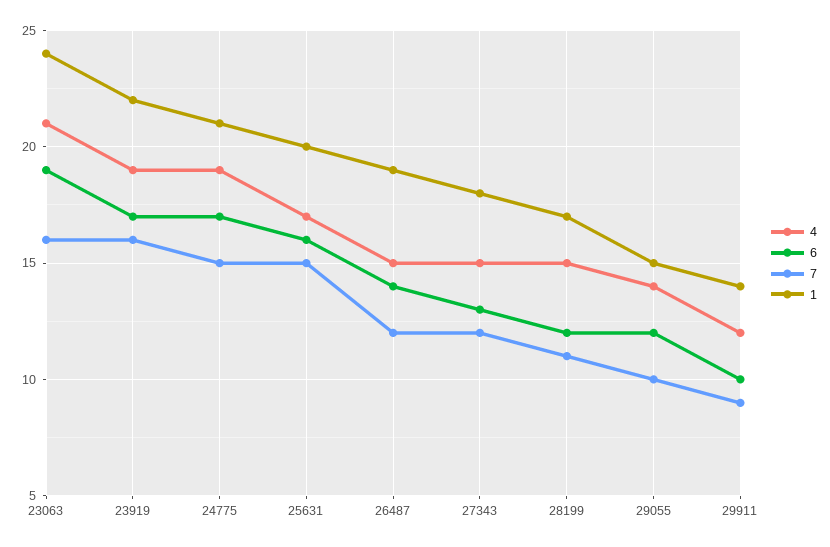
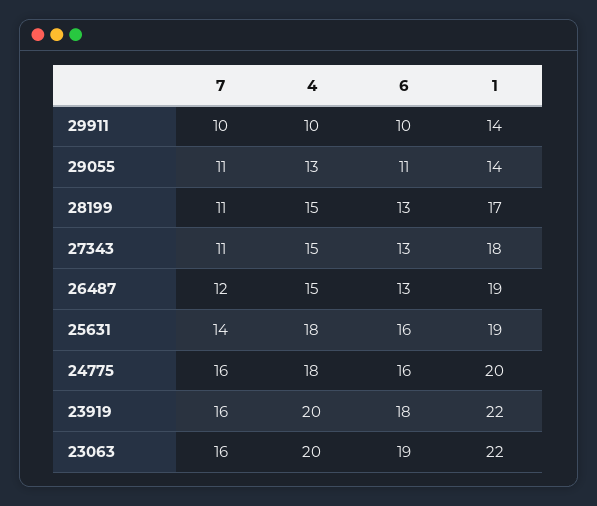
4, 23063: 21 -> 20
1, 23063: 24 -> 22
4, 23919: 19 -> 20
6, 23919: 17 -> 18
4, 24775: 19 -> 18
6, 24775: 17 -> 16
7, 24775: 15 -> 16
1, 24775: 21 -> 20
4, 25631: 17 -> 18
7, 25631: 15 -> 14
1, 25631: 20 -> 19
6, 26487: 14 -> 13
7, 27343: 12 -> 11
6, 28199: 12 -> 13
4, 29055: 14 -> 13
6, 29055: 12 -> 11
7, 29055: 10 -> 11
1, 29055: 15 -> 14
4, 29911: 12 -> 10
7, 29911: 9 -> 10

